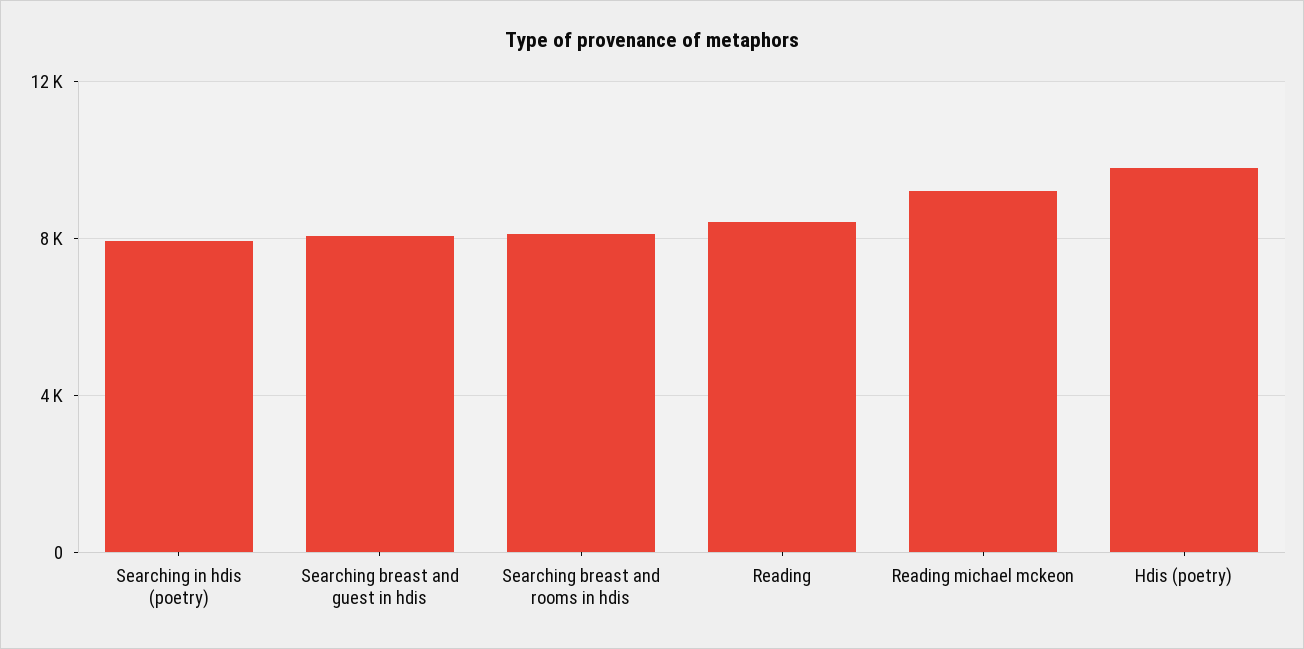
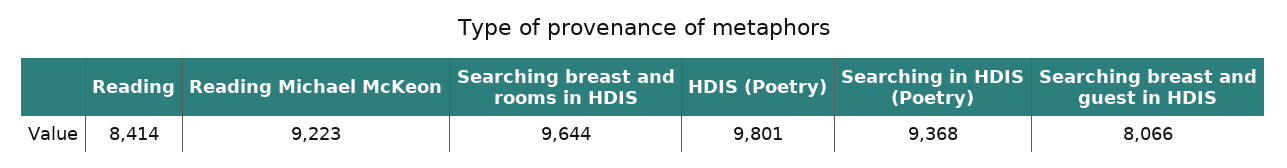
Searching in hdis (poetry): 8000 -> 9368
Searching breast and rooms in hdis: 8000 -> 9644

